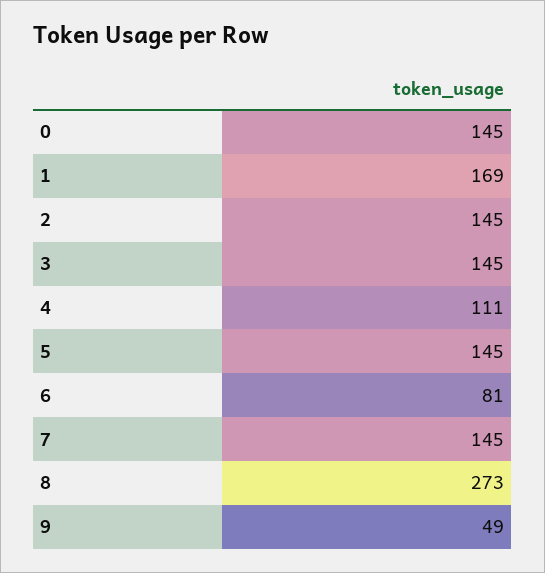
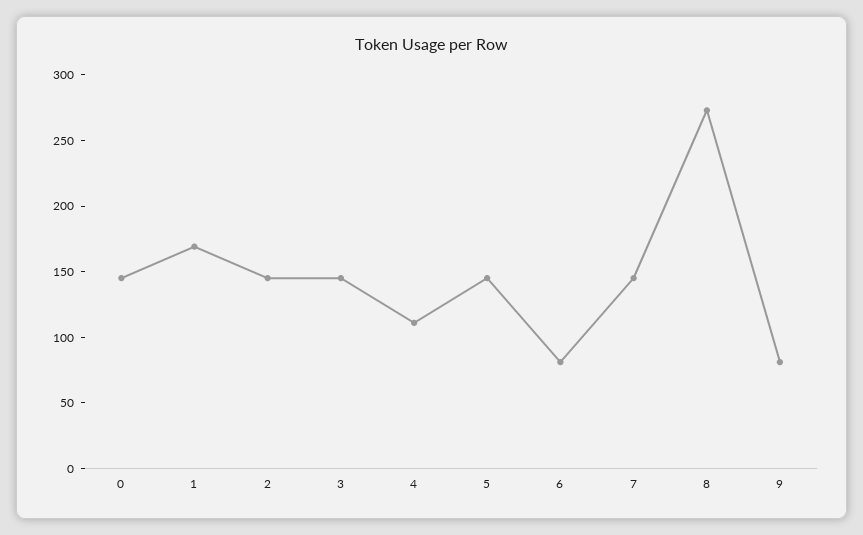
9: 49 -> 80

